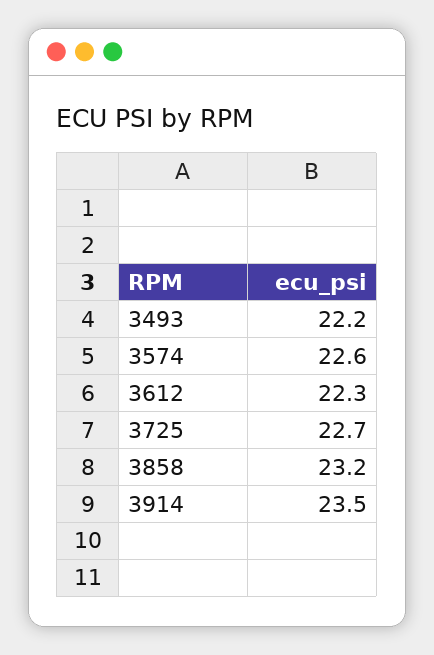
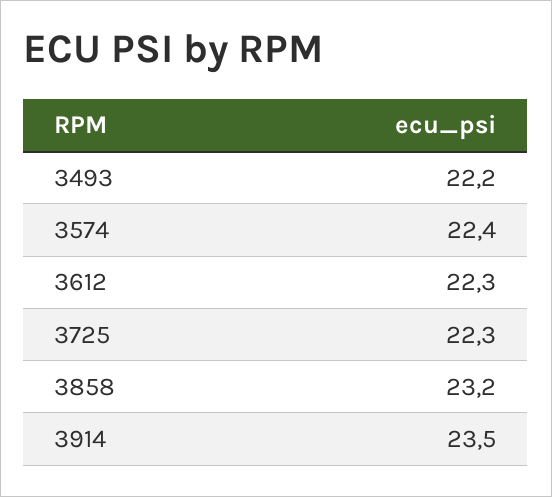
3574: 22.6 -> 22.4
3725: 22.7 -> 22.3

